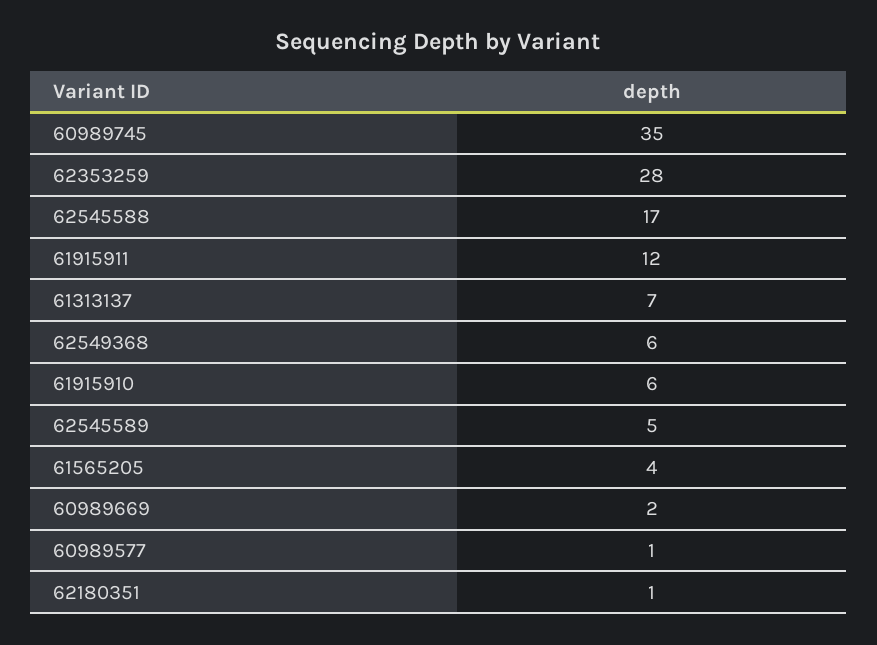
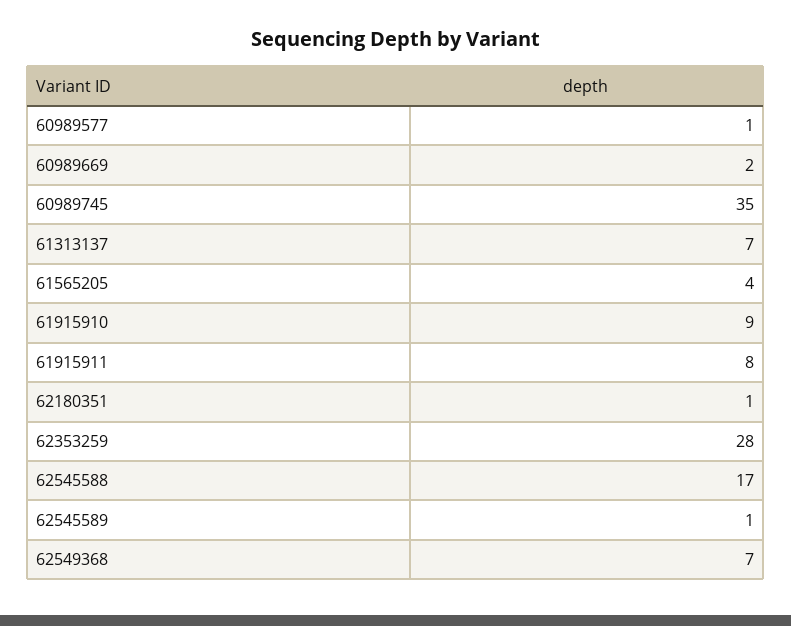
61915911: 12 -> 8
62549368: 6 -> 7
61915910: 6 -> 9
62545589: 5 -> 1

